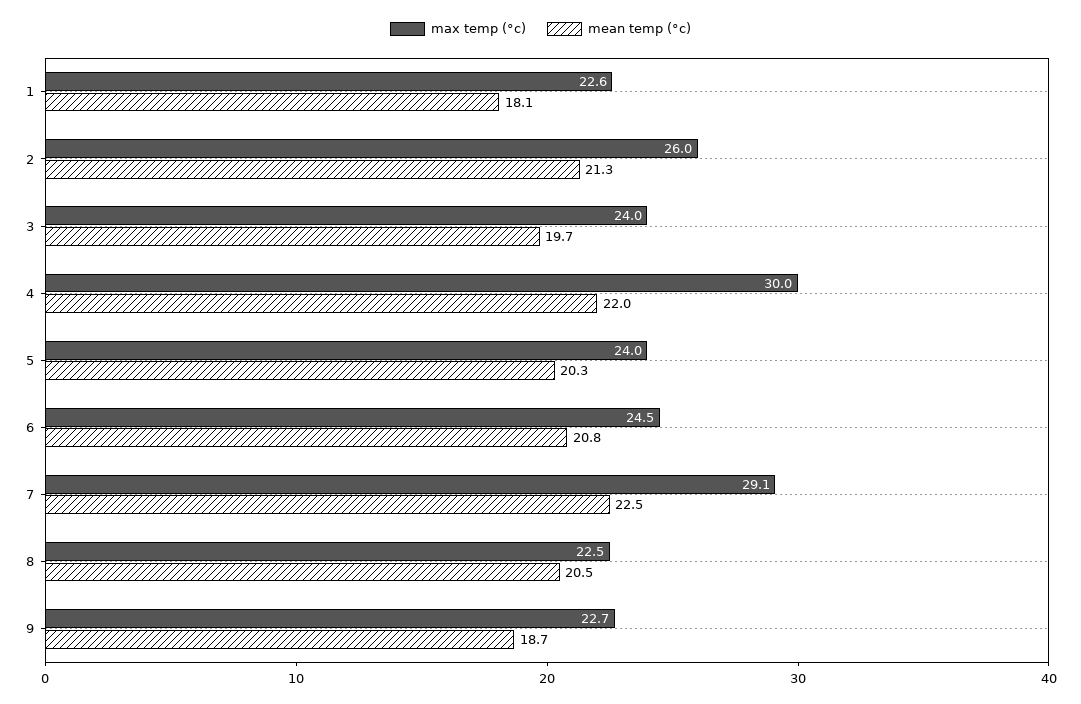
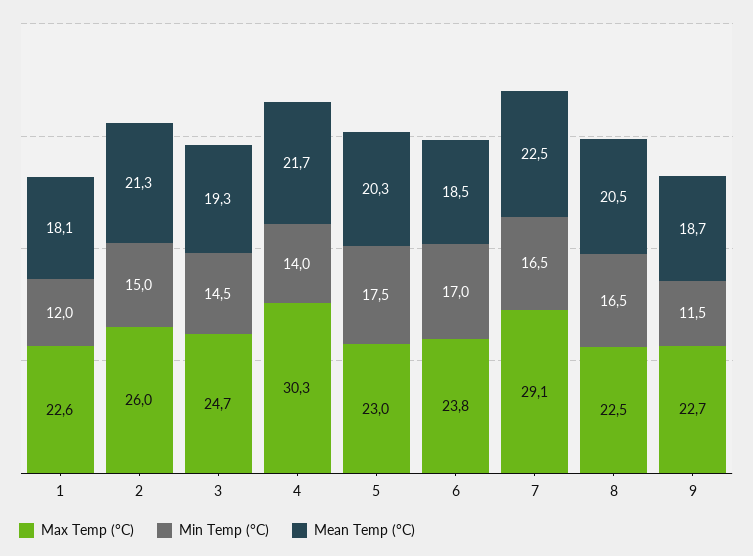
max temp (°c), 3: 24 -> 24.7
mean temp (°c), 3: 19.7 -> 19.3
max temp (°c), 4: 30 -> 30.3
mean temp (°c), 4: 22 -> 21.7
max temp (°c), 5: 24 -> 23
max temp (°c), 6: 24.5 -> 23.8
mean temp (°c), 6: 20.8 -> 18.5
Min Temp (°C), 1: none -> 12
Min Temp (°C), 2: none -> 15
Min Temp (°C), 3: none -> 14.5
Min Temp (°C), 4: none -> 14
Min Temp (°C), 5: none -> 17.5
Min Temp (°C), 6: none -> 17
Min Temp (°C), 7: none -> 16.5
Min Temp (°C), 8: none -> 16.5
Min Temp (°C), 9: none -> 11.5

